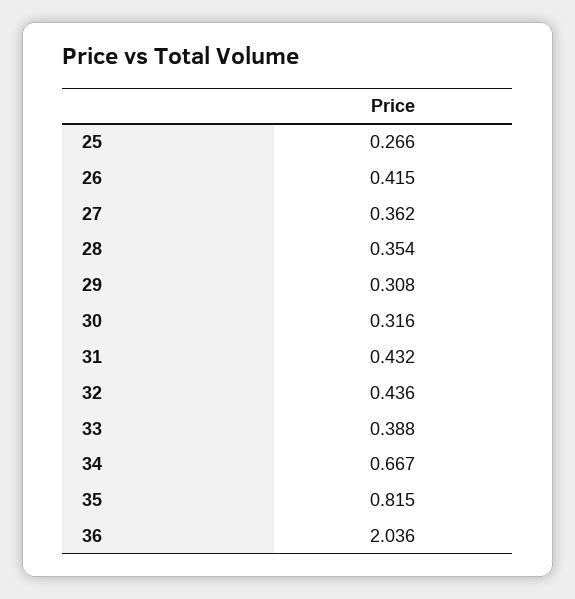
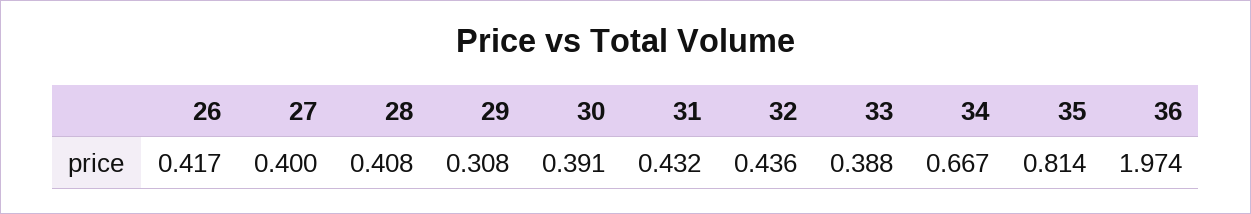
25: 0.266 -> none
26: 0.415 -> 0.417
27: 0.362 -> 0.4
28: 0.354 -> 0.408
30: 0.316 -> 0.391
35: 0.815 -> 0.814
36: 2.036 -> 1.974

